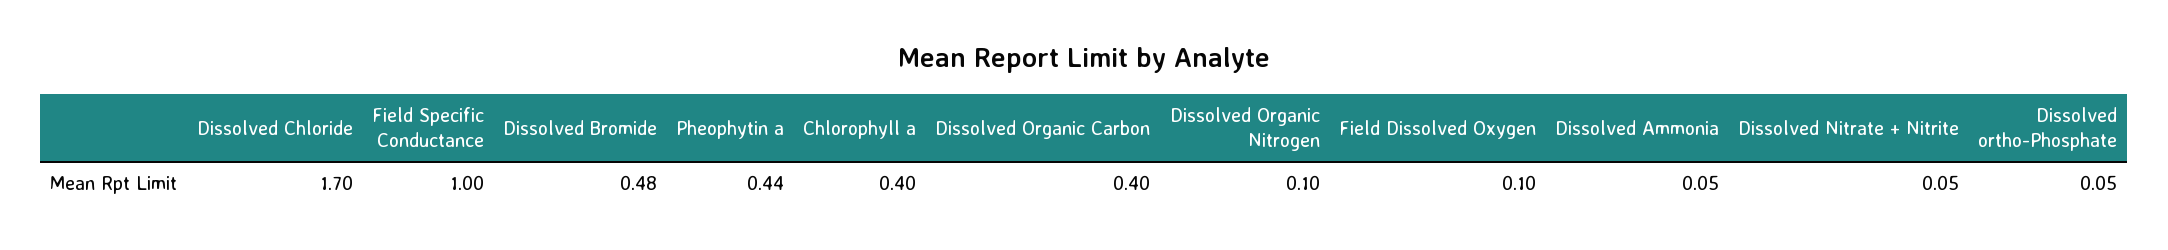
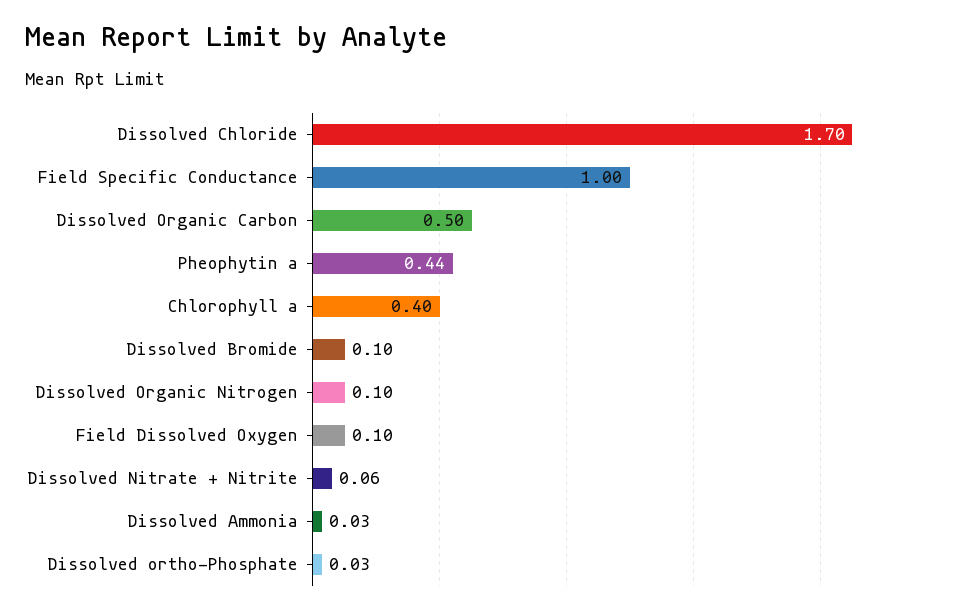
Dissolved Bromide: 0.48 -> 0.1
Dissolved Organic Carbon: 0.4 -> 0.5
Dissolved Ammonia: 0.05 -> 0.03
Dissolved Nitrate + Nitrite: 0.05 -> 0.06
Dissolved ortho-Phosphate: 0.05 -> 0.03

